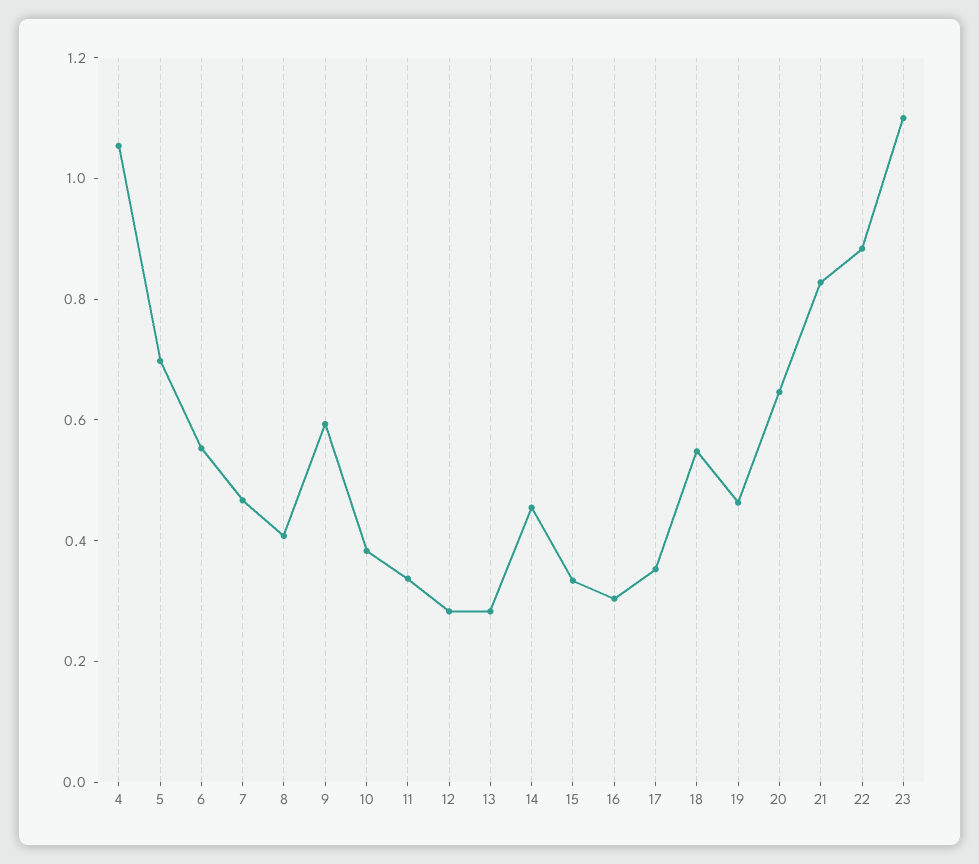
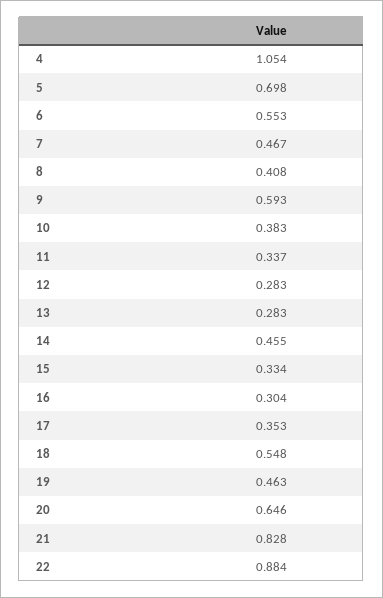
23: 1.1 -> none

